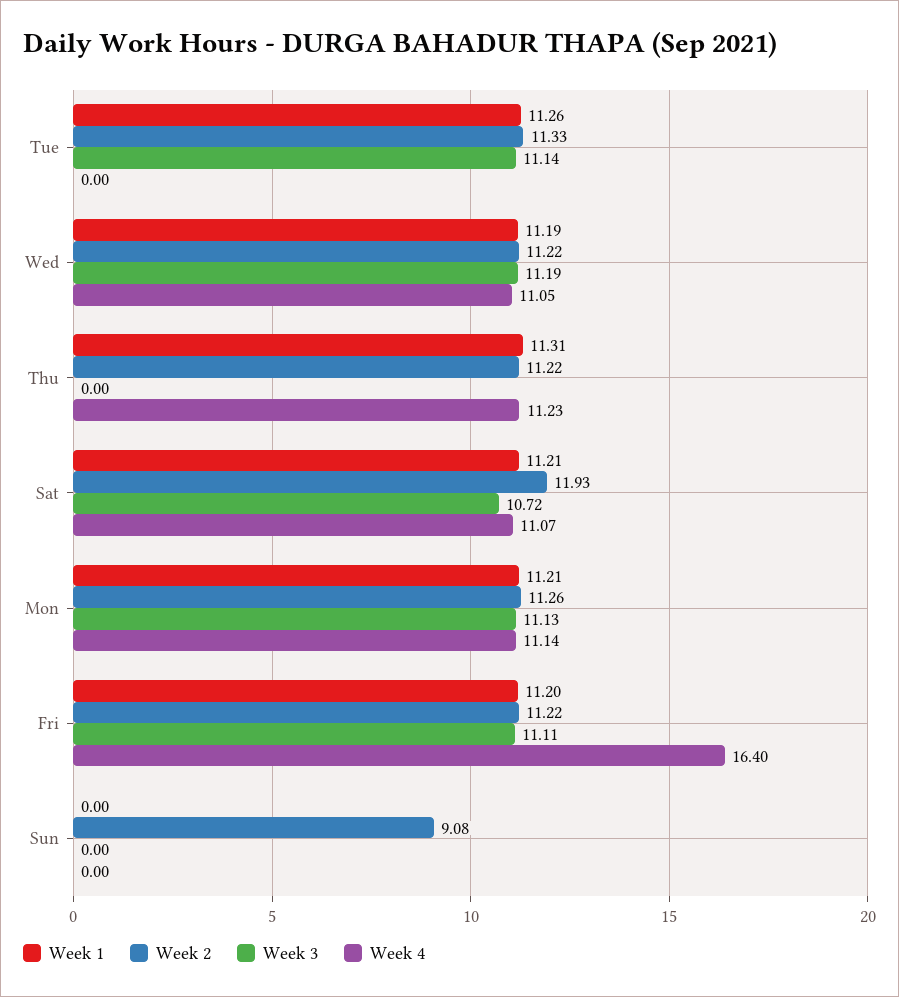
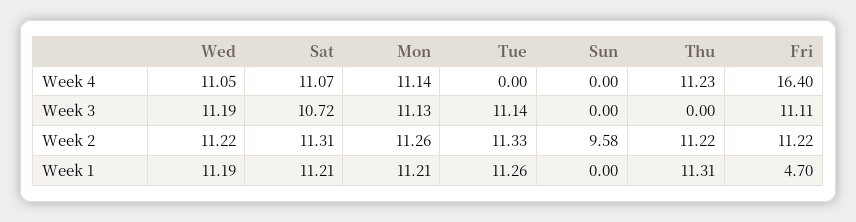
Week 2, Sat: 11.93 -> 11.31
Week 1, Fri: 11.2 -> 4.7
Week 2, Sun: 9.08 -> 9.58

